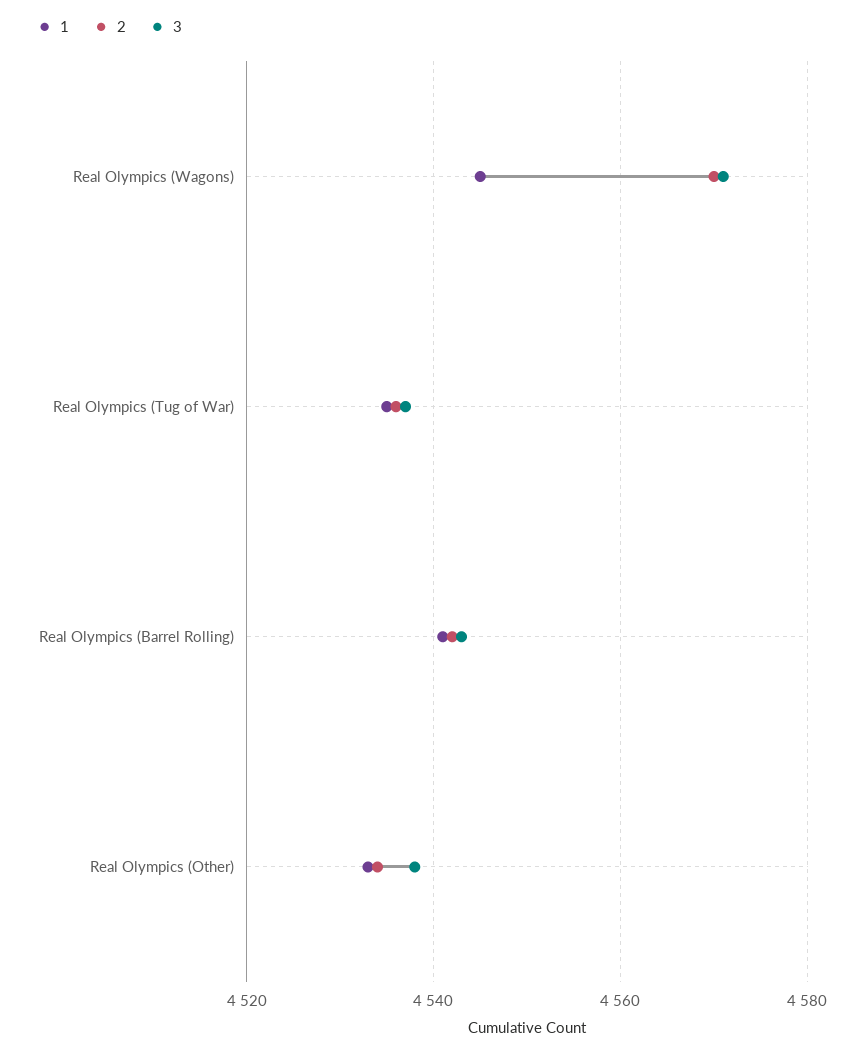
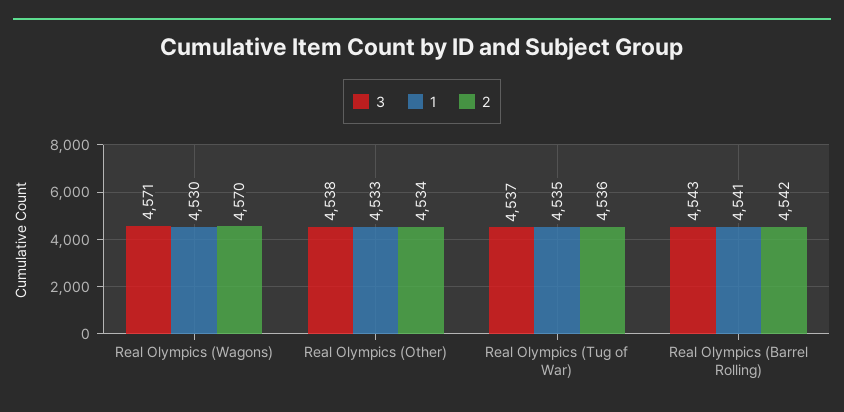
1, Real Olympics (Wagons): 4545 -> 4530

